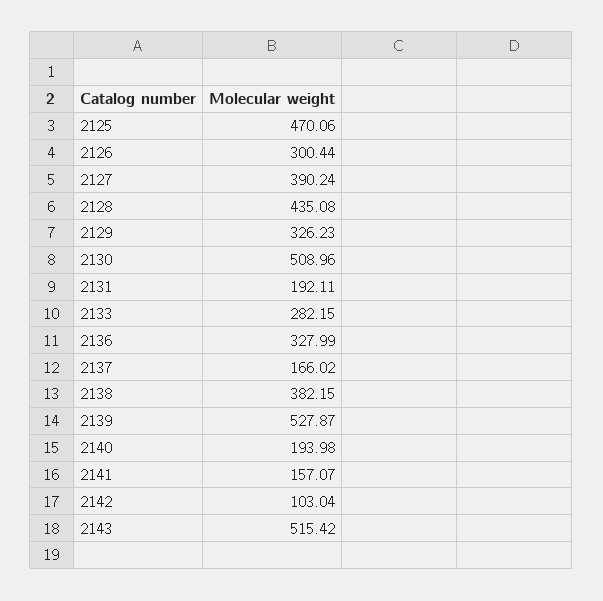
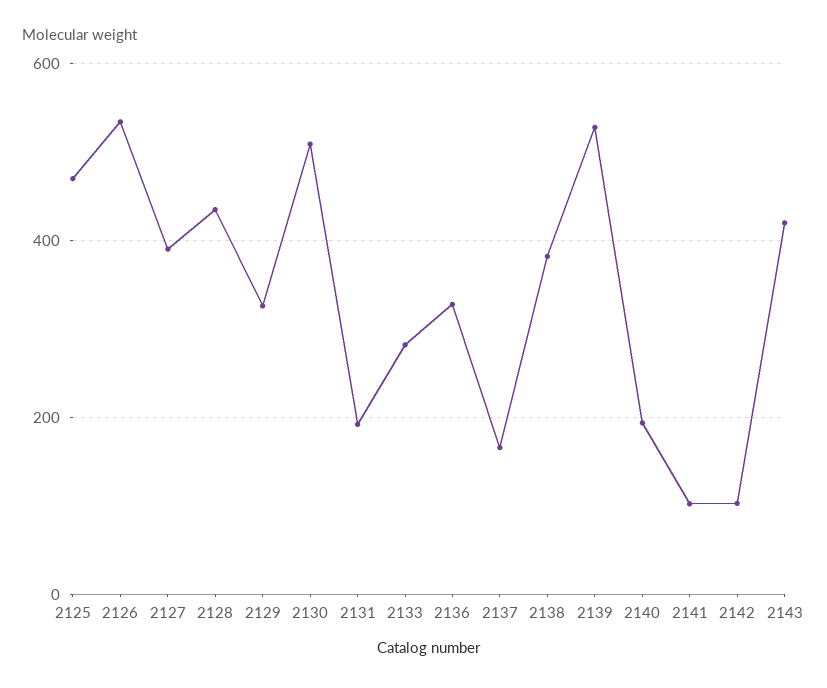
2126: 300.44 -> 540
2141: 157.07 -> 100
2143: 515.42 -> 420

